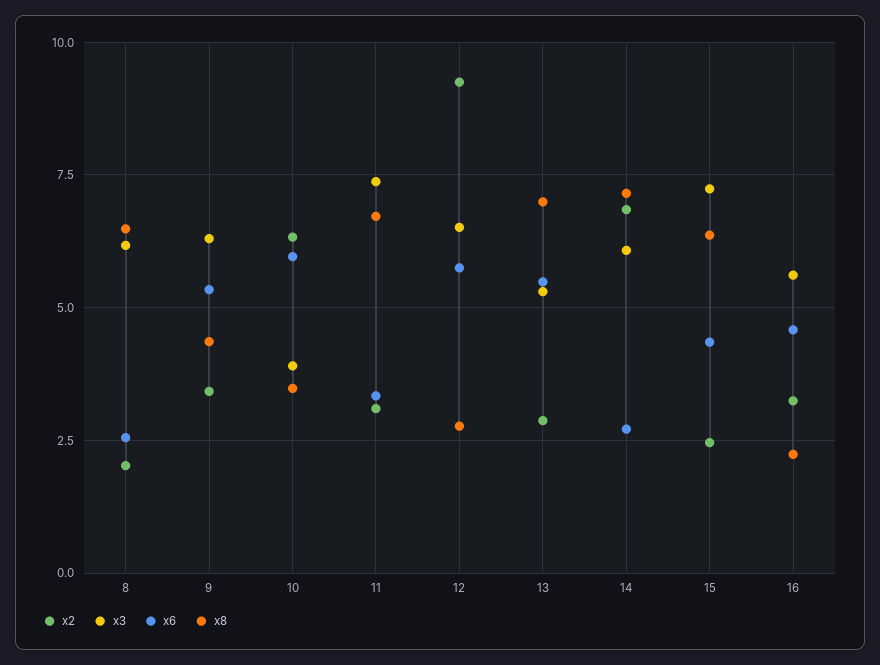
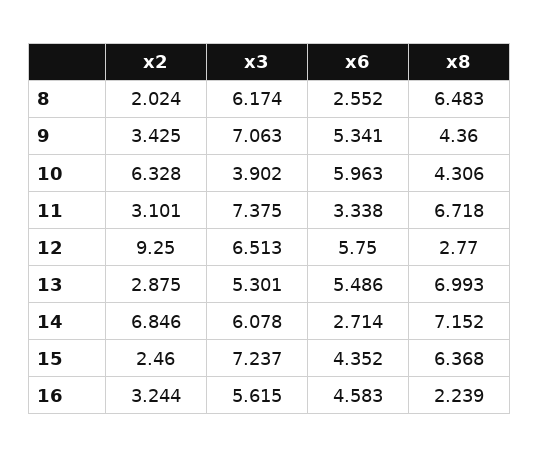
x3, 9: 6.25 -> 7.063
x8, 10: 3.5 -> 4.306

